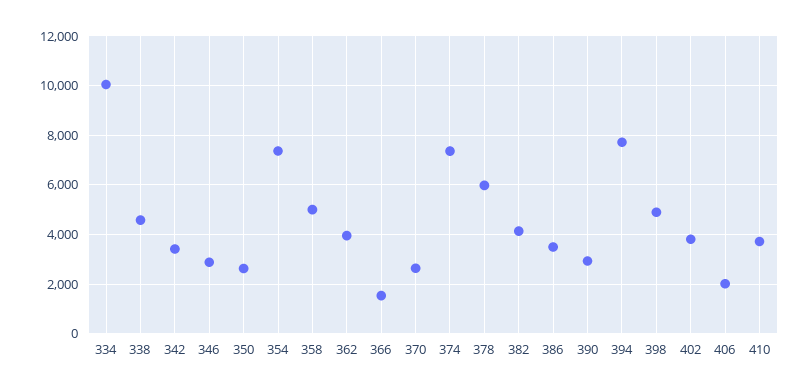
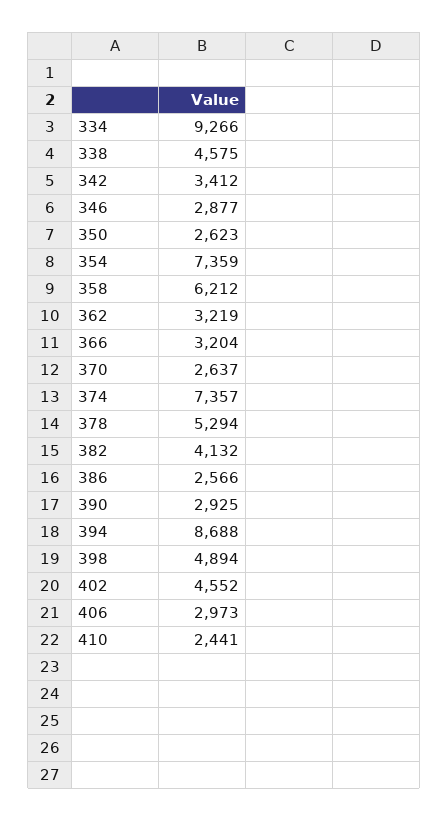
334: 10000 -> 9266
358: 5000 -> 6212
362: 4000 -> 3219
366: 1500 -> 3204
378: 6000 -> 5294
386: 3500 -> 2566
394: 7750 -> 8688
402: 3750 -> 4552
406: 2000 -> 2973
410: 3750 -> 2441

